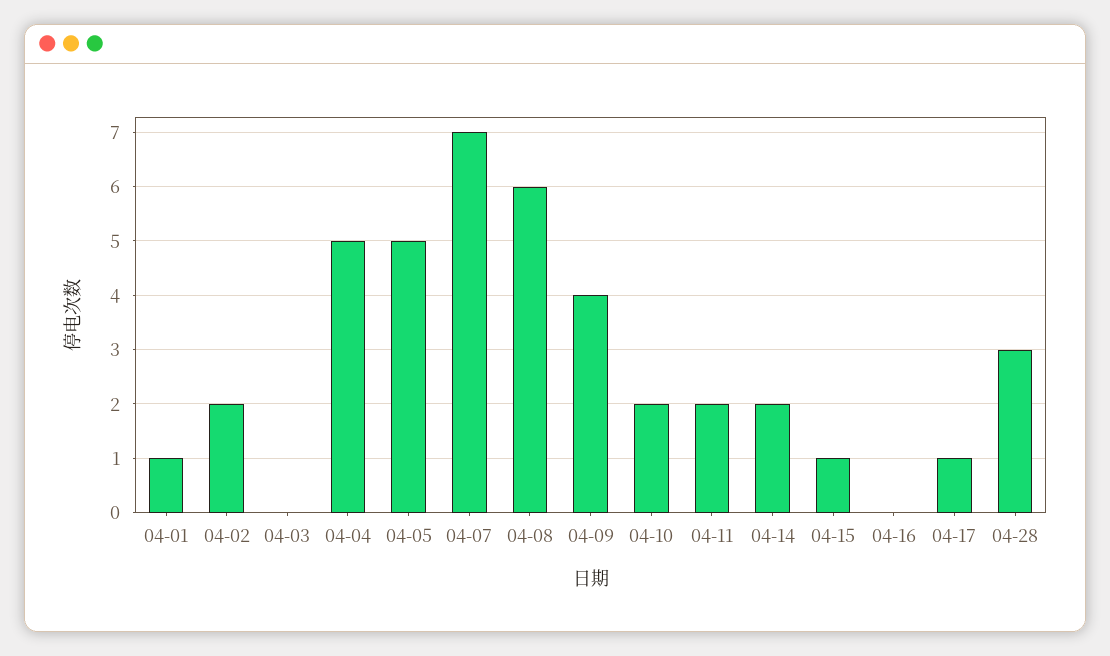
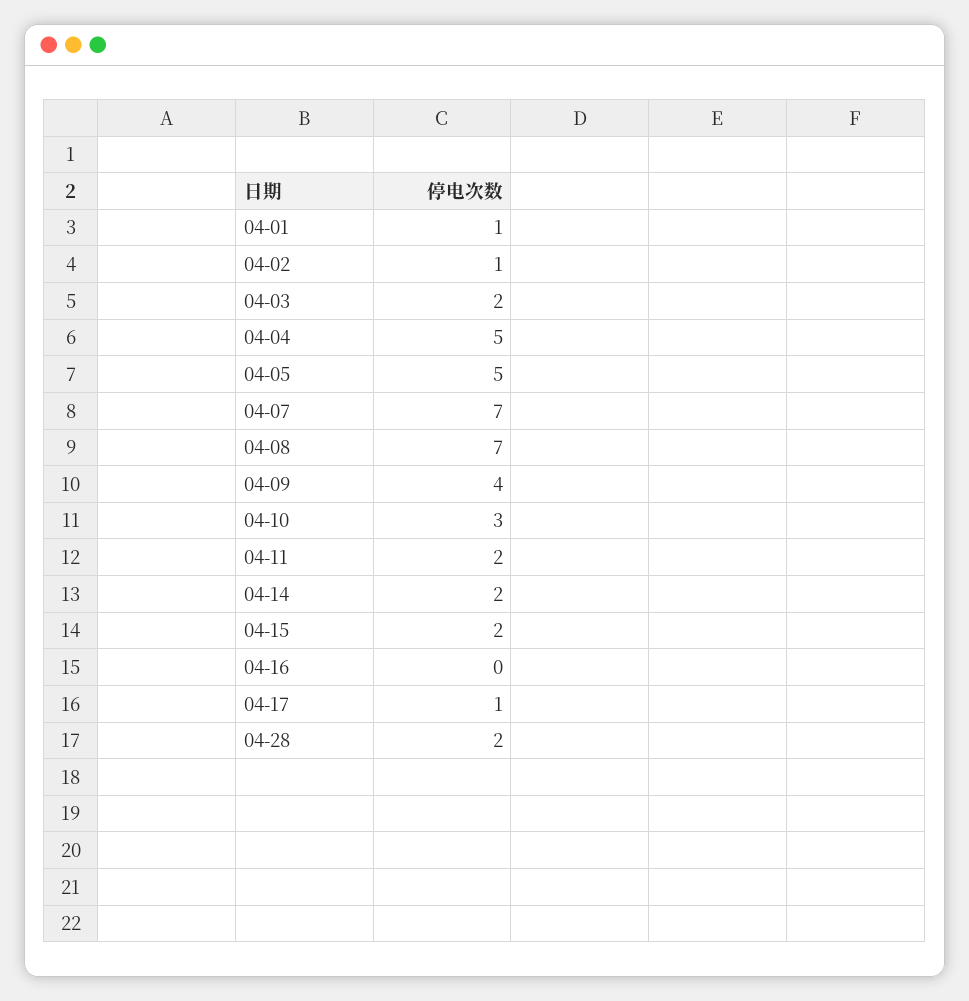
04-02: 2 -> 1
04-03: 0 -> 2
04-08: 6 -> 7
04-10: 2 -> 3
04-15: 1 -> 2
04-28: 3 -> 2

